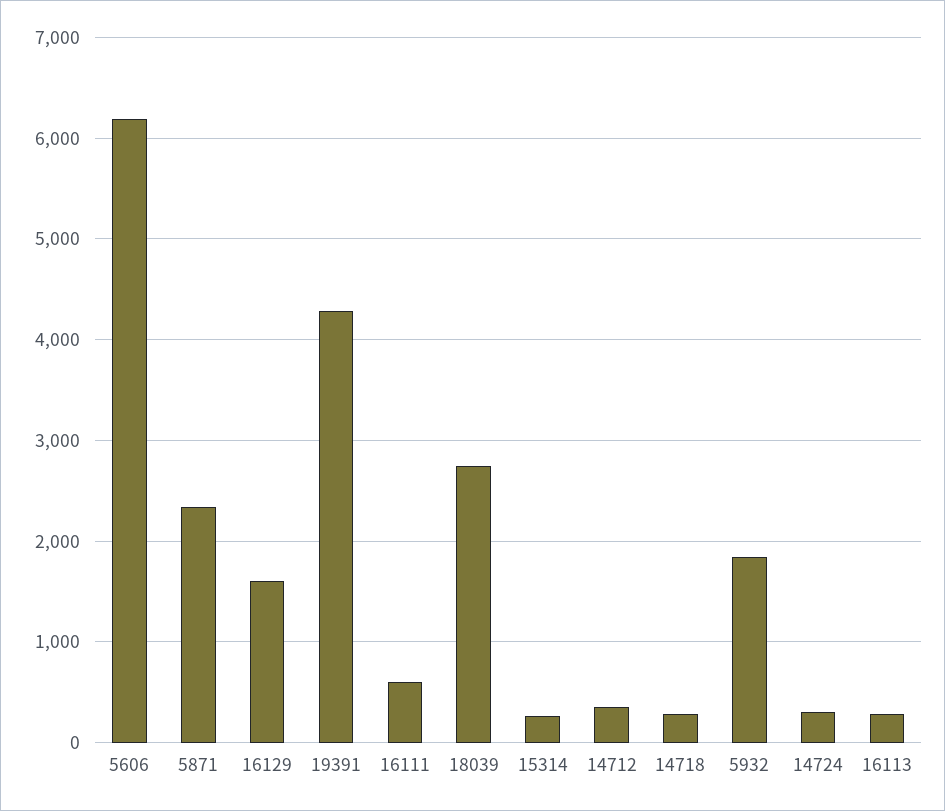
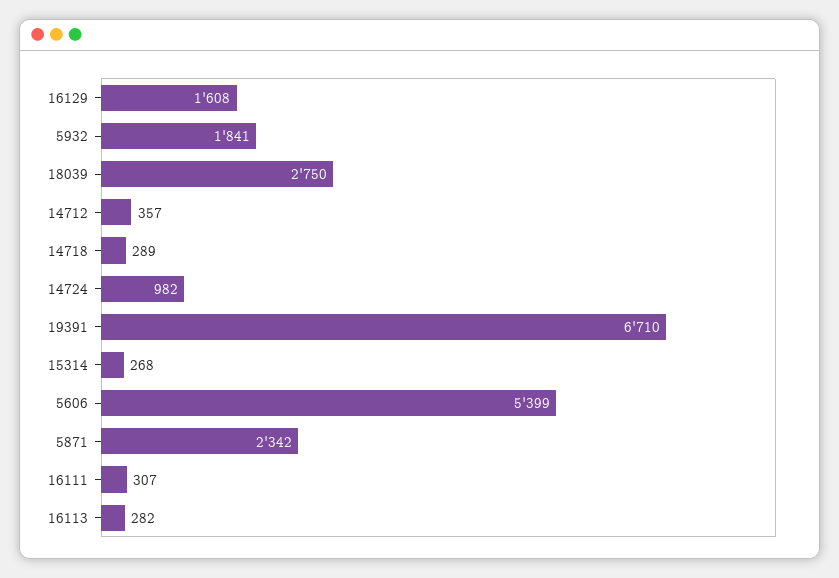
5606: 6200 -> 5399
19391: 4300 -> 6710
16111: 600 -> 307
14724: 300 -> 982

